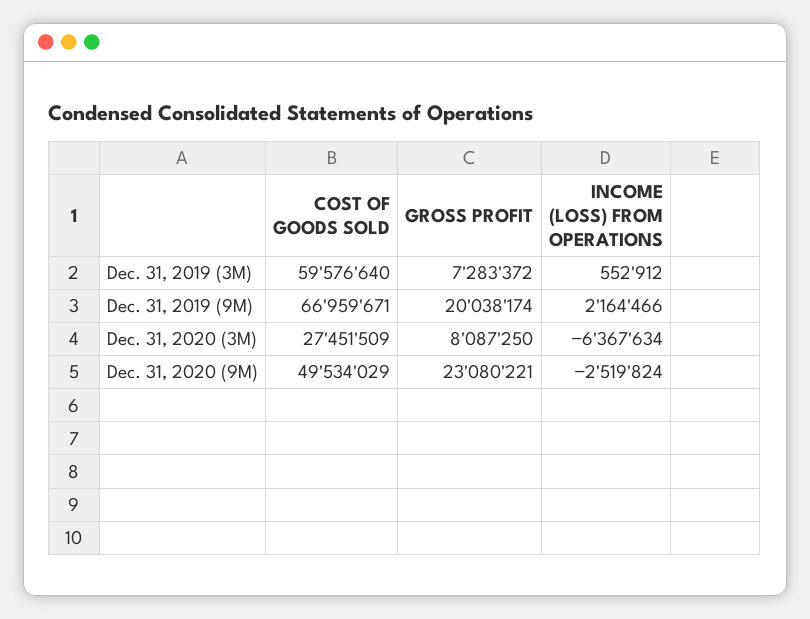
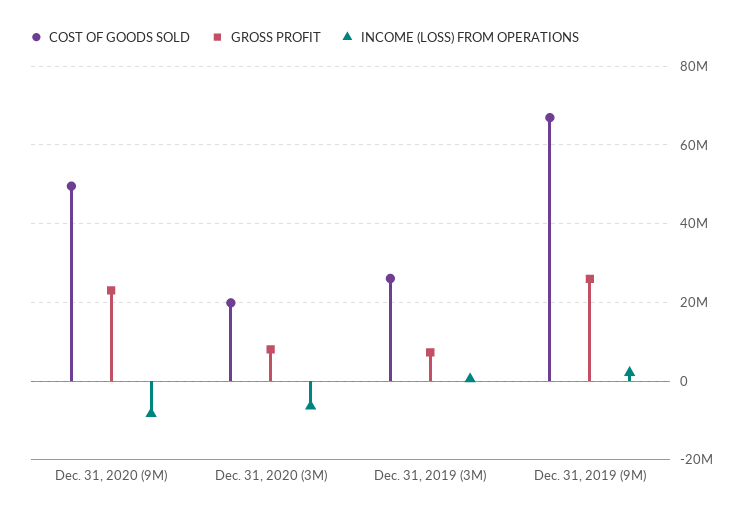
COST OF GOODS SOLD, Dec. 31, 2019 (3M): 59576640 -> 26000000
GROSS PROFIT, Dec. 31, 2019 (9M): 20038174 -> 26000000
COST OF GOODS SOLD, Dec. 31, 2020 (3M): 27451509 -> 20000000
INCOME (LOSS) FROM OPERATIONS, Dec. 31, 2020 (9M): -2519824 -> -8000000

